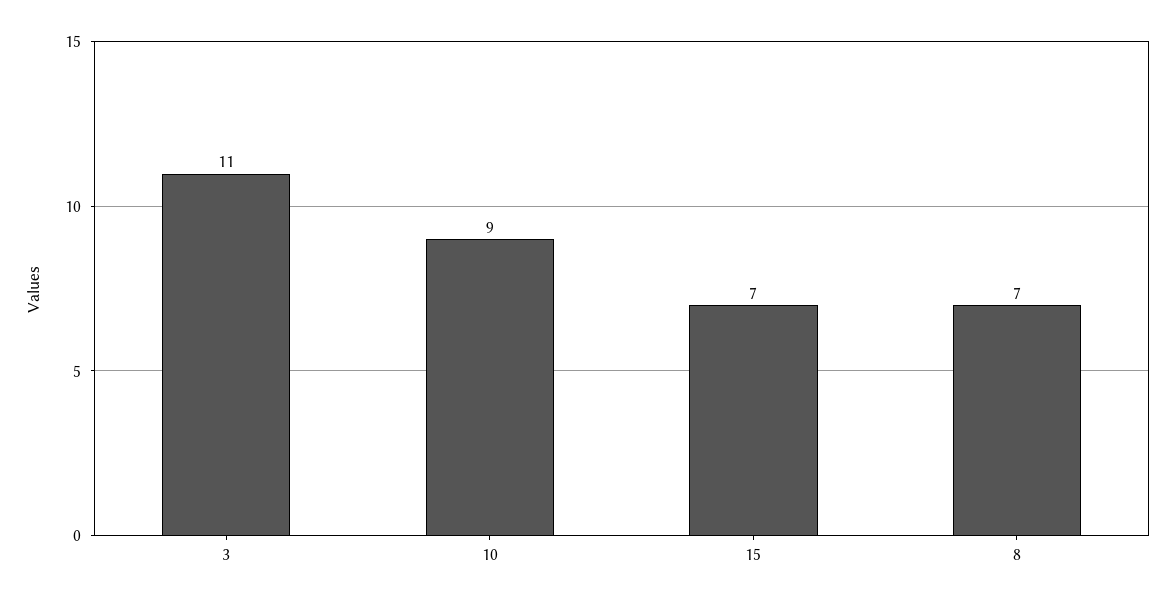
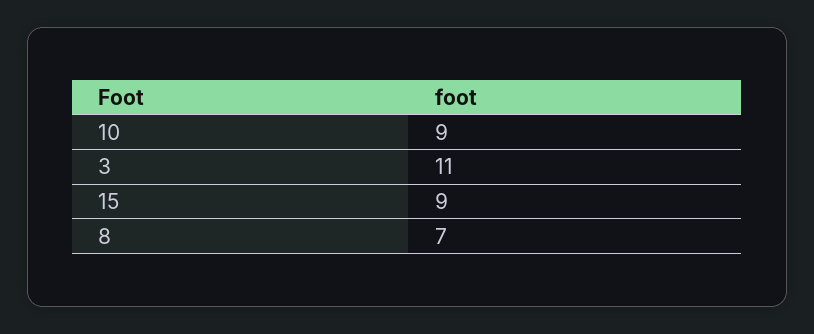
15: 7 -> 9

